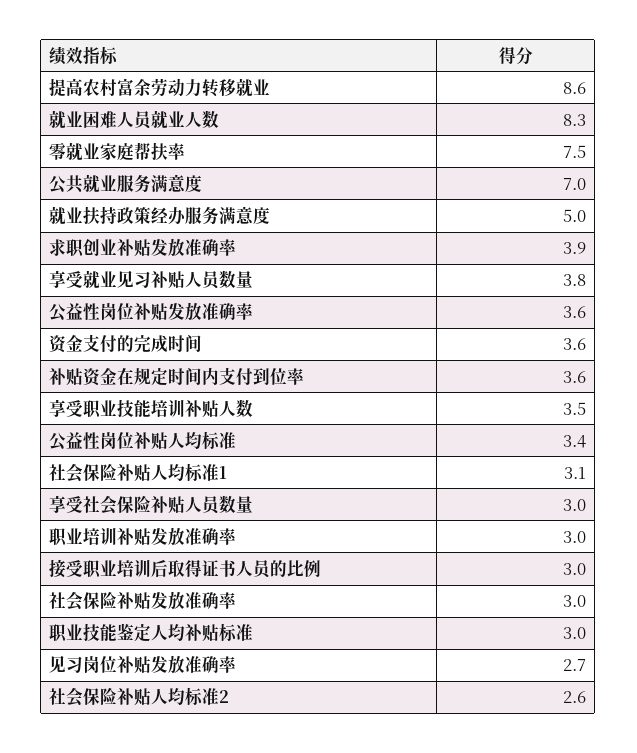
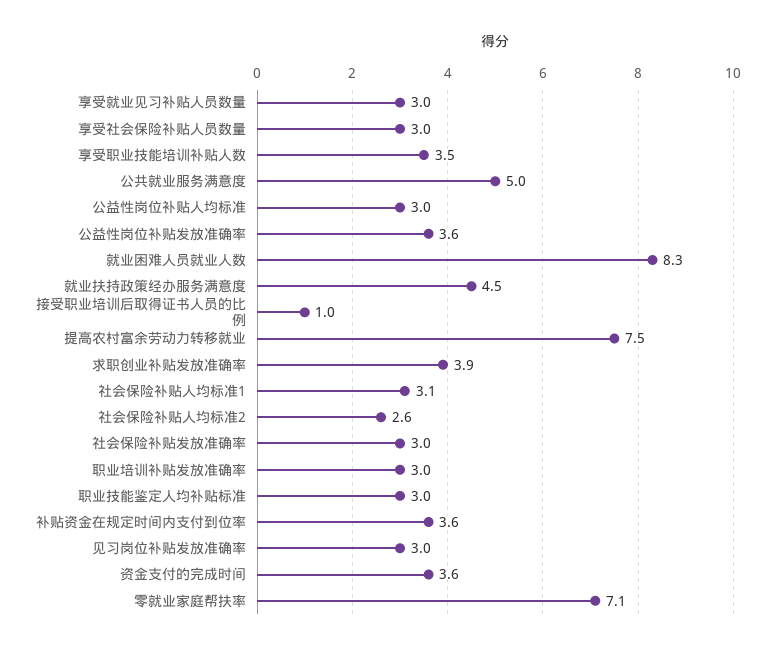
提高农村富余劳动力转移就业: 8.6 -> 7.5
零就业家庭帮扶率: 7.5 -> 7.1
公共就业服务满意度: 7 -> 5
就业扶持政策经办服务满意度: 5 -> 4.5
享受就业见习补贴人员数量: 3.8 -> 3
公益性岗位补贴人均标准: 3.4 -> 3
接受职业培训后取得证书人员的比例: 3 -> 1
见习岗位补贴发放准确率: 2.7 -> 3

